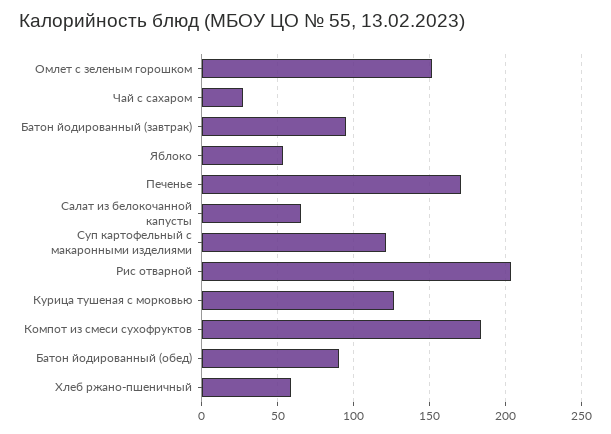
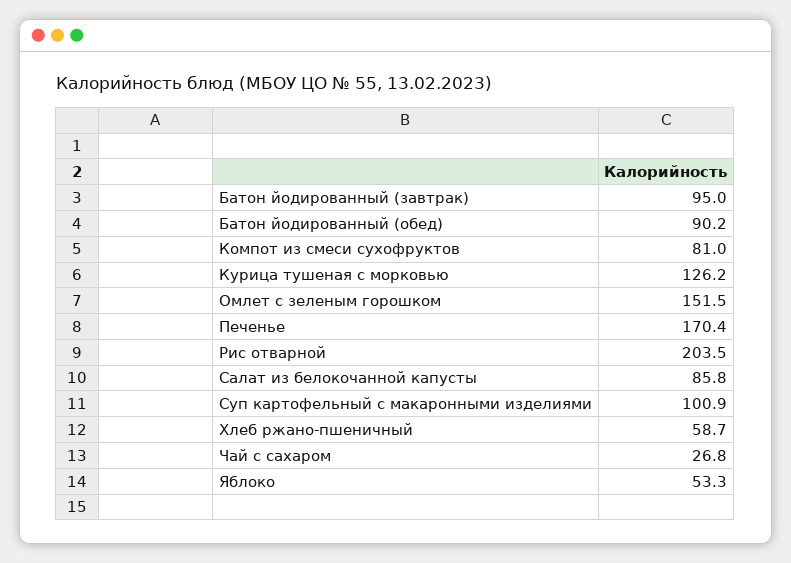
Салат из белокочанной капусты: 65 -> 85.8
Суп картофельный с макаронными изделиями: 120 -> 100.9
Компот из смеси сухофруктов: 185 -> 81

